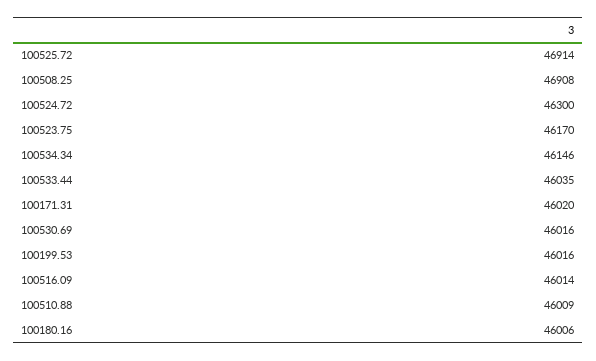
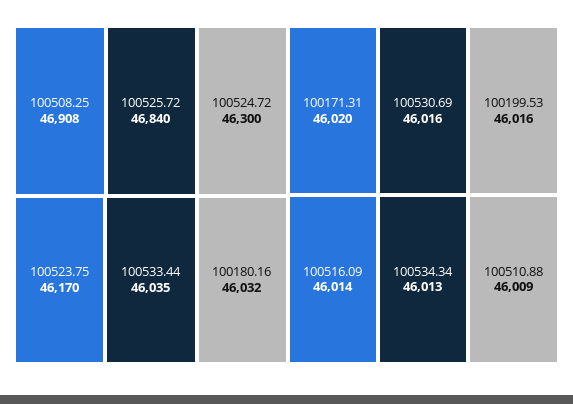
100525.72: 46914 -> 46840
100534.34: 46146 -> 46013
100180.16: 46006 -> 46032

